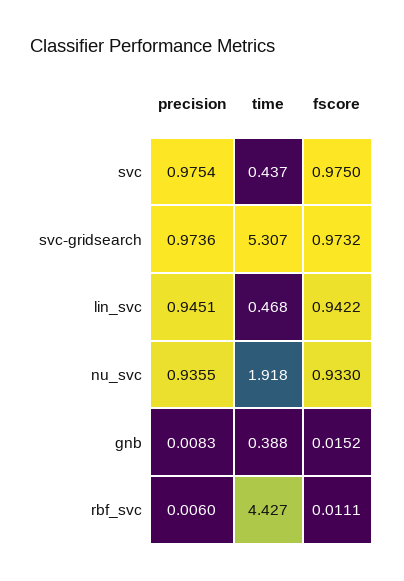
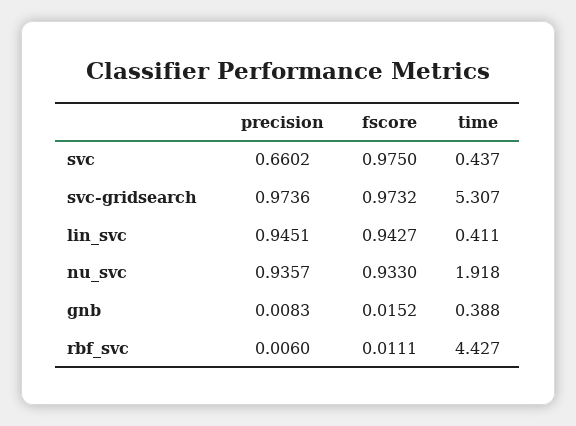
precision, svc: 0.9754 -> 0.6602
time, lin_svc: 0.468 -> 0.411
fscore, lin_svc: 0.9422 -> 0.9427
precision, nu_svc: 0.9355 -> 0.9357

